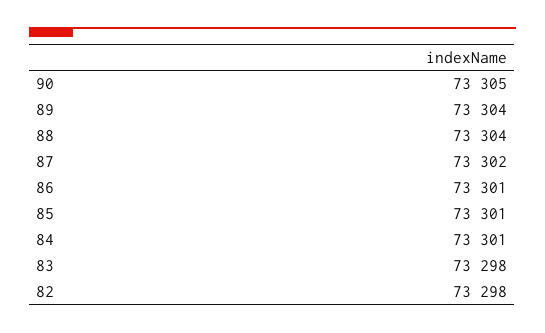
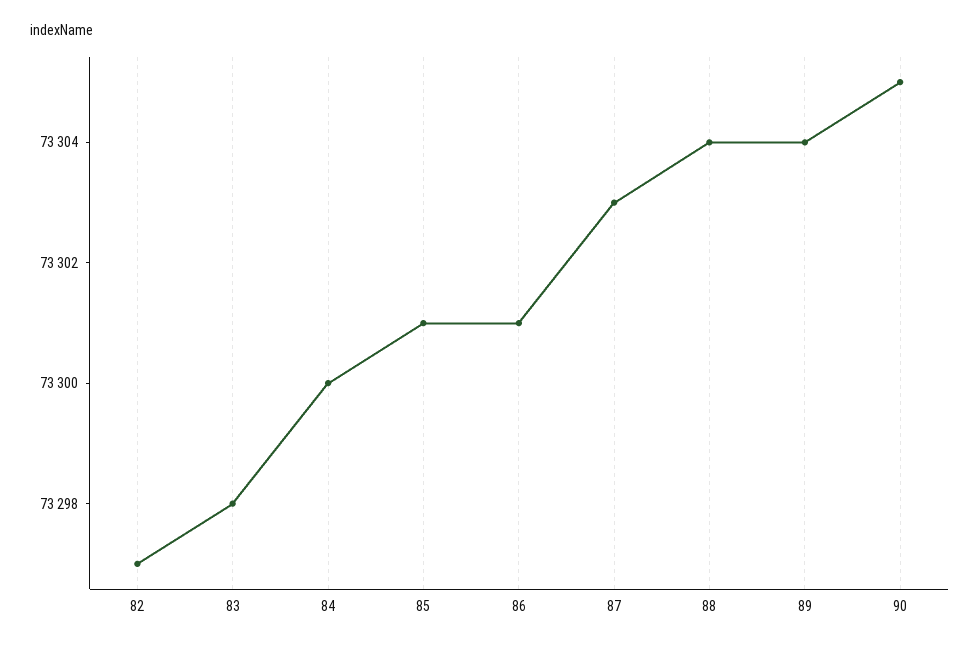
87: 73302 -> 73303
84: 73301 -> 73300
82: 73298 -> 73297

